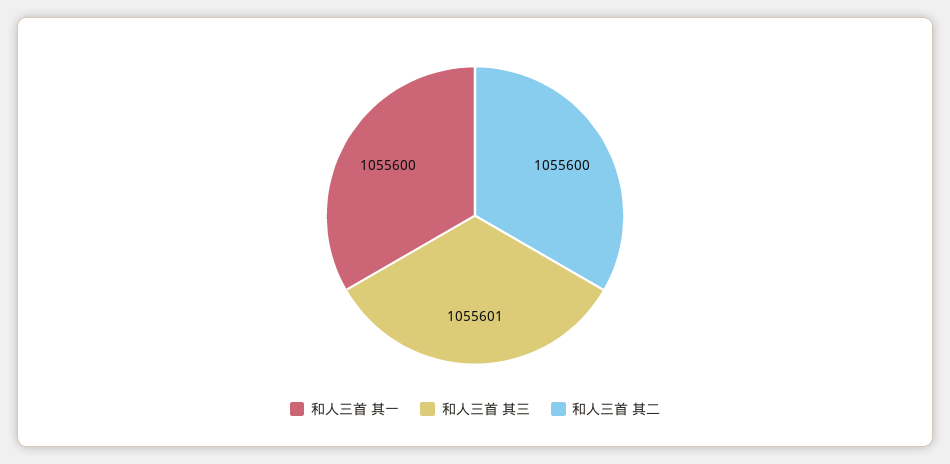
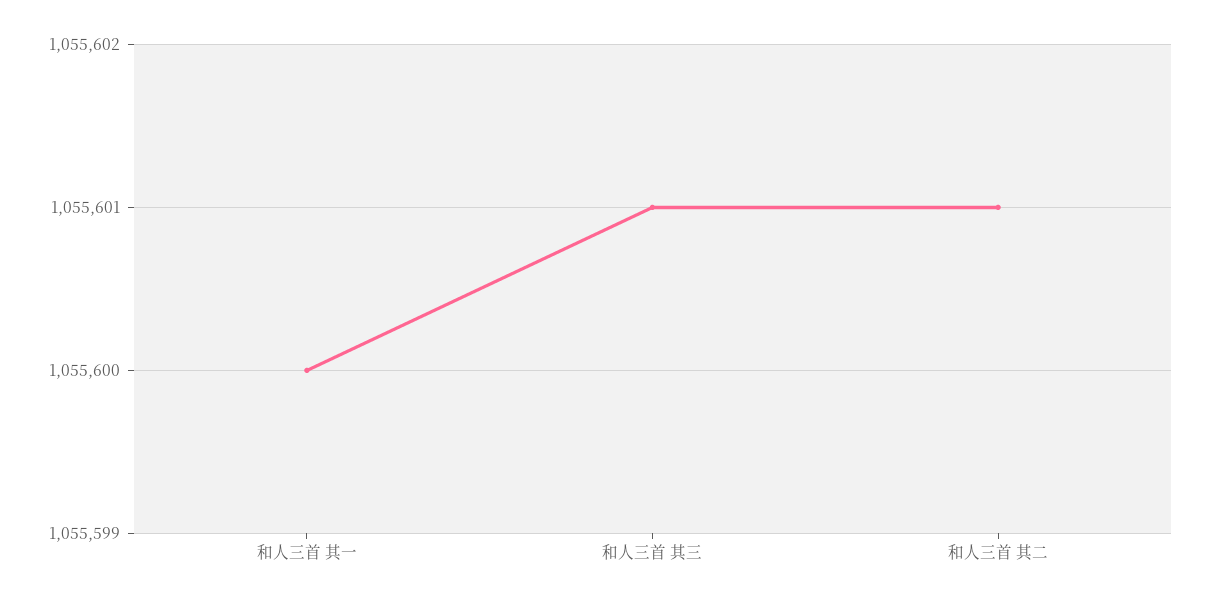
和人三首 其二: 1055600 -> 1055601

